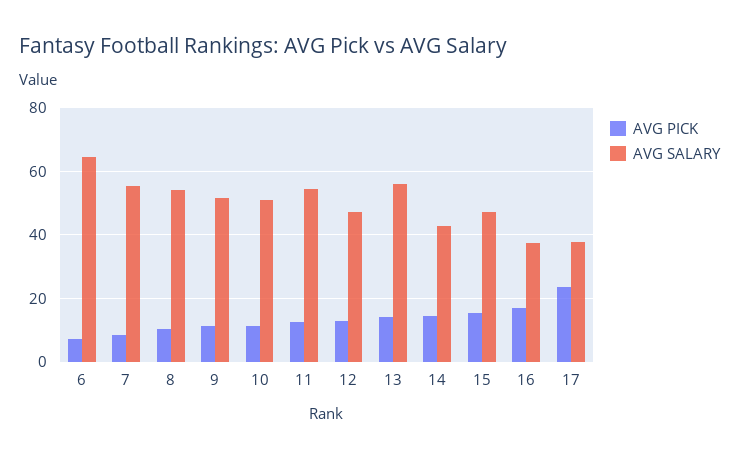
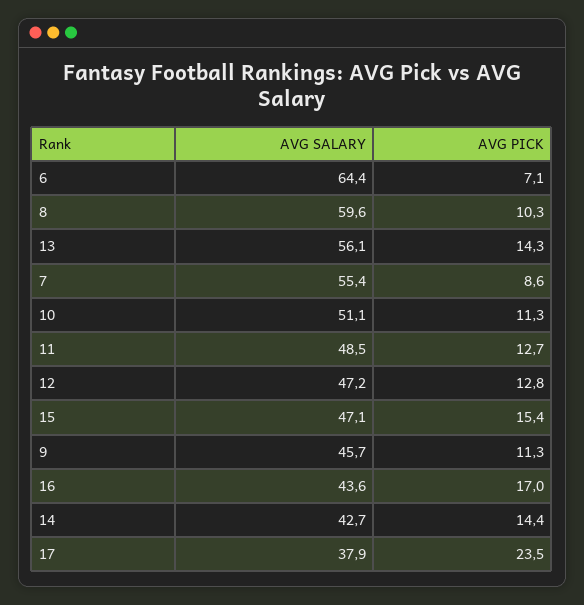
AVG SALARY, 8: 54 -> 59.6
AVG SALARY, 9: 52 -> 45.7
AVG SALARY, 11: 54 -> 48.5
AVG SALARY, 16: 38 -> 43.6

